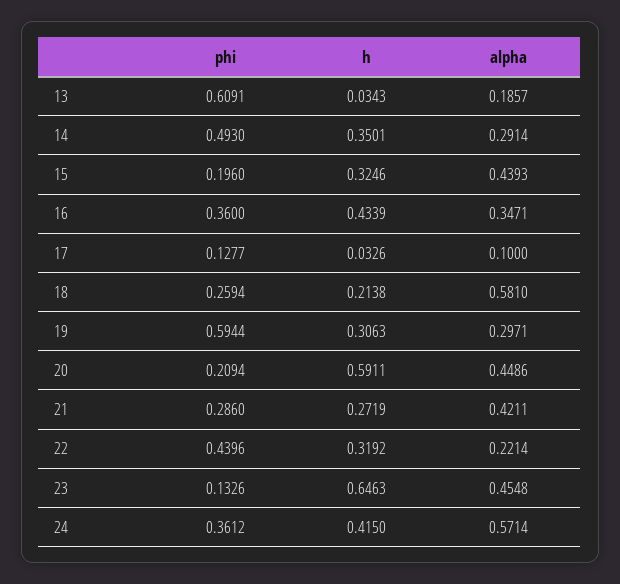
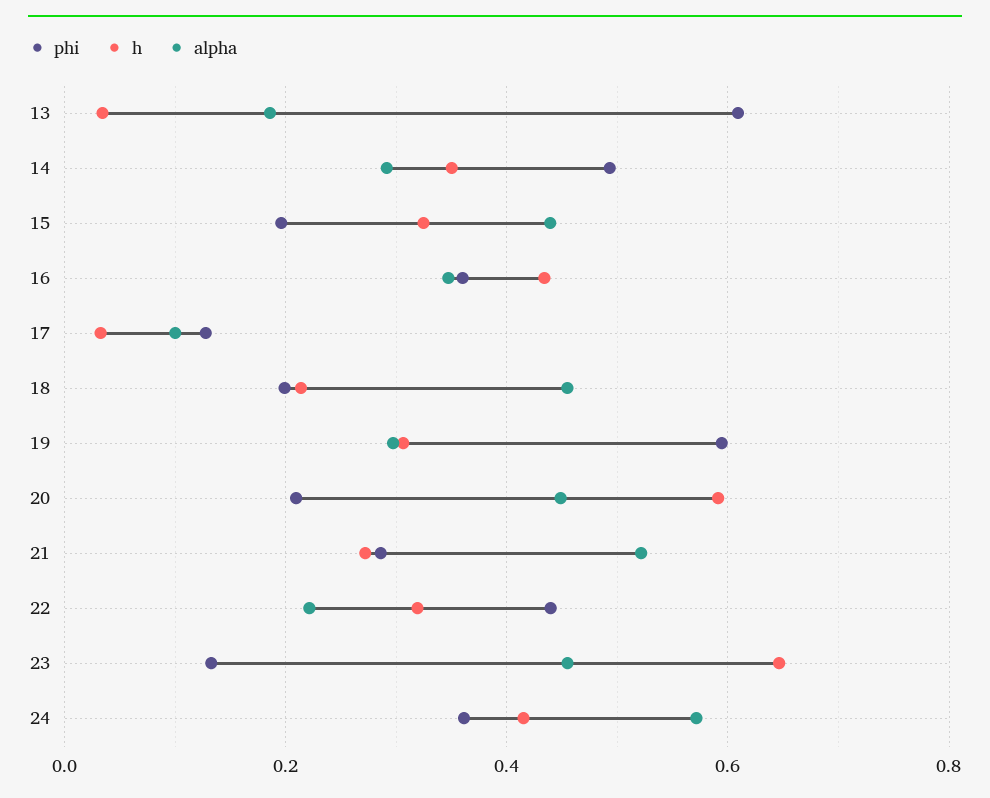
phi, 18: 0.2594 -> 0.2
alpha, 18: 0.581 -> 0.46
alpha, 21: 0.4211 -> 0.52

